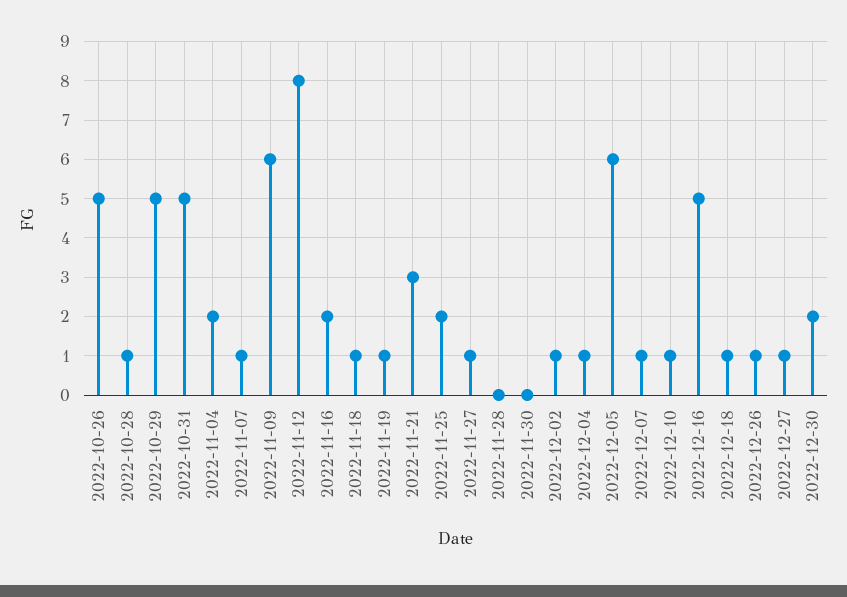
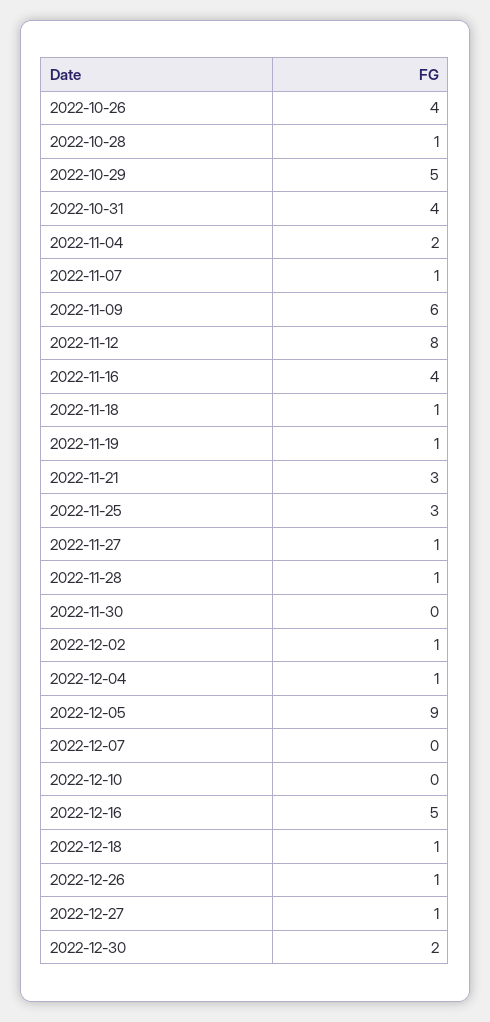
2022-10-26: 5 -> 4
2022-10-31: 5 -> 4
2022-11-16: 2 -> 4
2022-11-25: 2 -> 3
2022-11-28: 0 -> 1
2022-12-05: 6 -> 9
2022-12-07: 1 -> 0
2022-12-10: 1 -> 0

